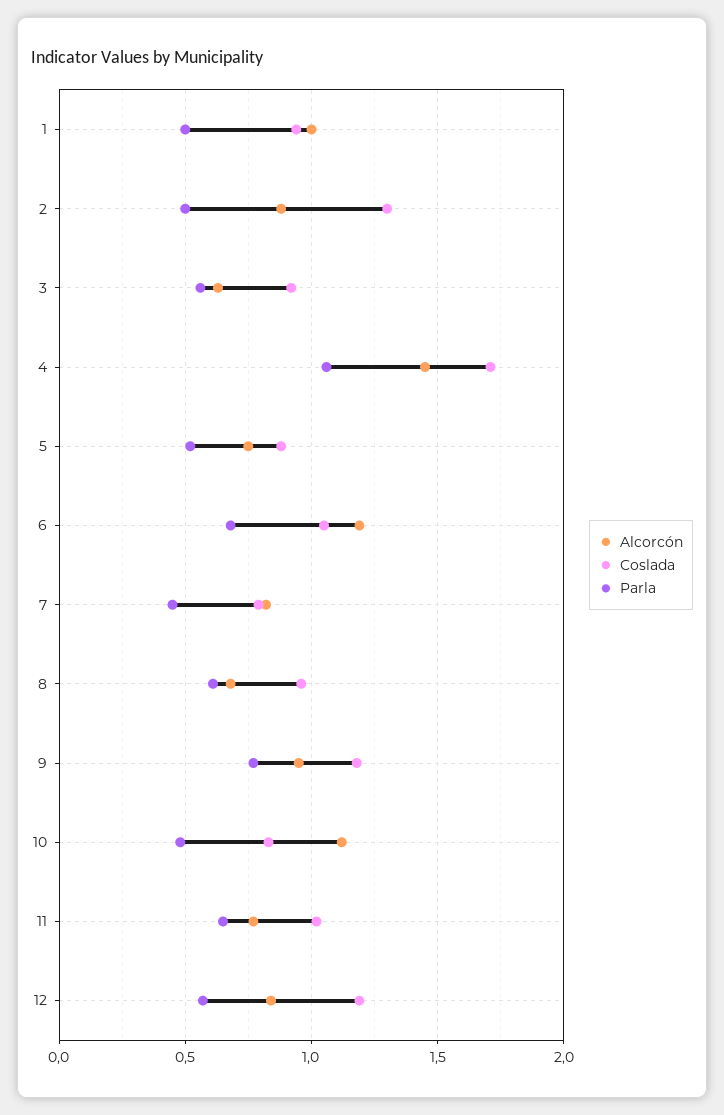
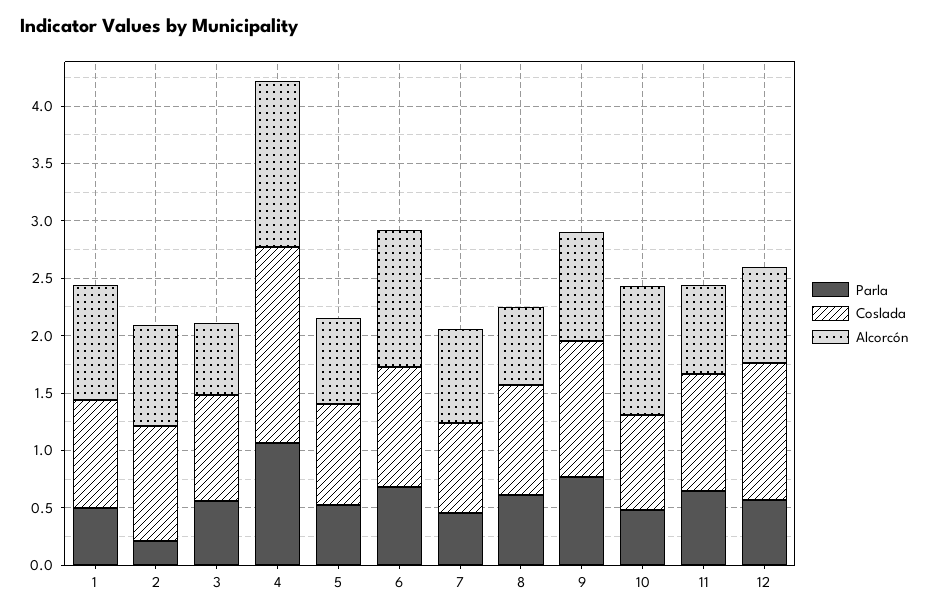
Coslada, 2: 1.3 -> 1
Parla, 2: 0.5 -> 0.2

